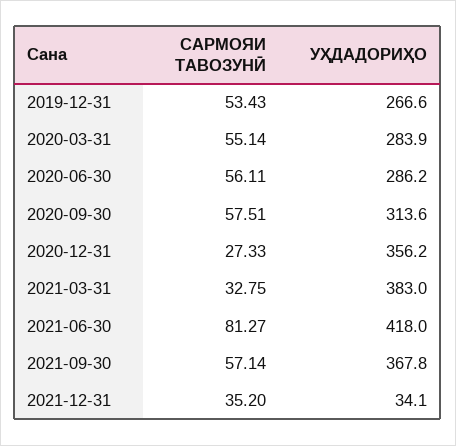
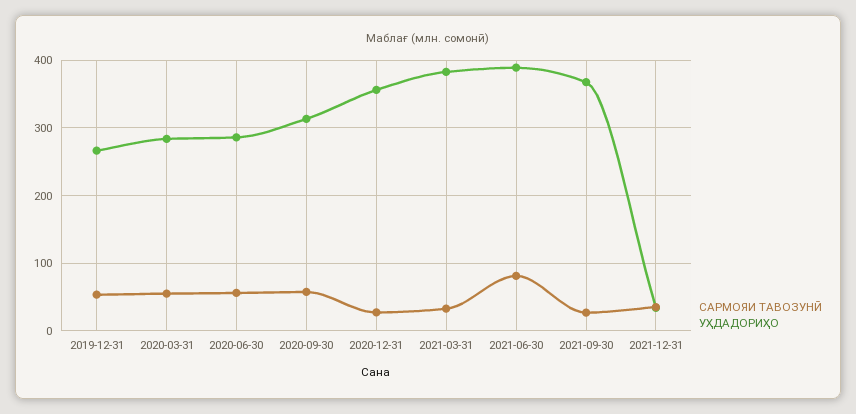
УҲДАДОРИҲО, 2021-06-30: 418 -> 390
САРМОЯИ ТАВОЗУНӢ, 2021-09-30: 57.14 -> 30

